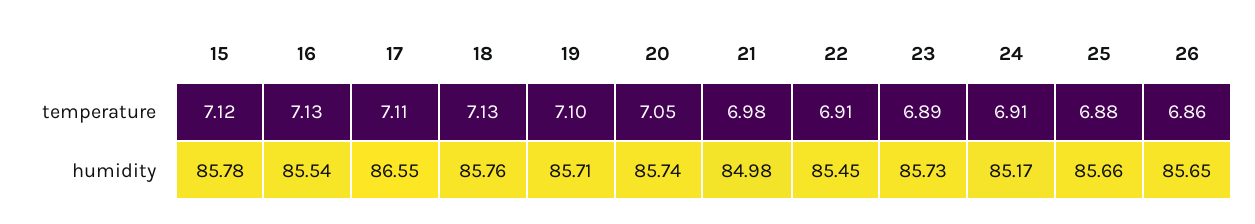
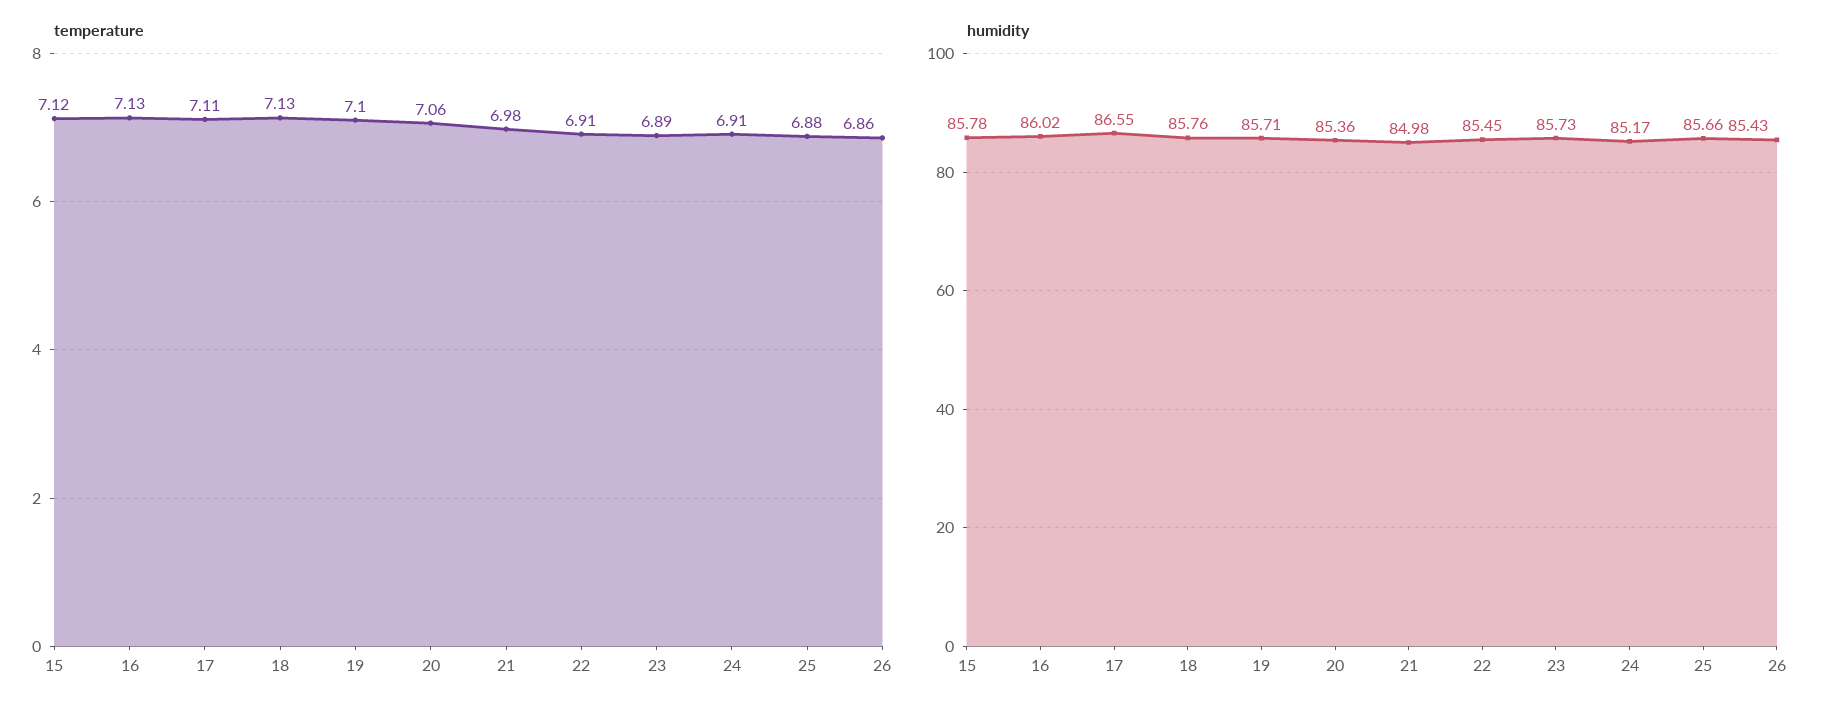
temperature, 20: 7.05 -> 7.06
humidity, 16: 85.54 -> 86.02
humidity, 20: 85.74 -> 85.36
humidity, 26: 85.65 -> 85.43

